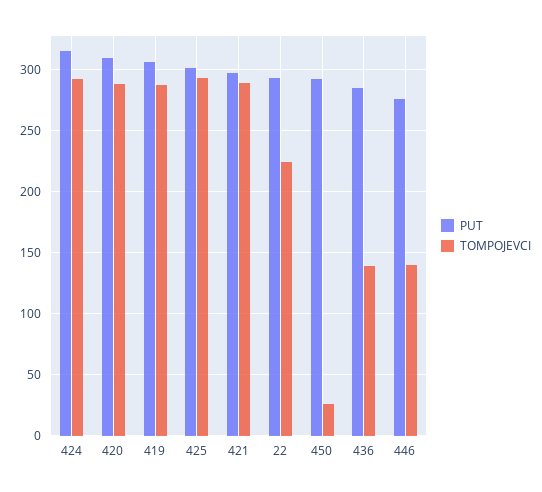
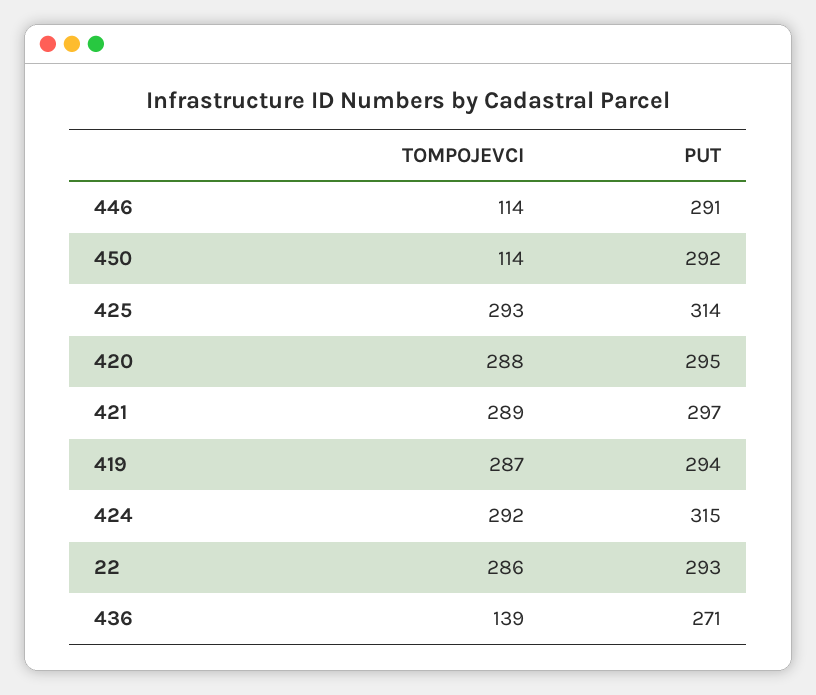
PUT, 420: 310 -> 295
PUT, 419: 305 -> 294
PUT, 425: 300 -> 314
TOMPOJEVCI, 22: 225 -> 286
TOMPOJEVCI, 450: 25 -> 114
PUT, 436: 285 -> 271
PUT, 446: 275 -> 291
TOMPOJEVCI, 446: 140 -> 114

